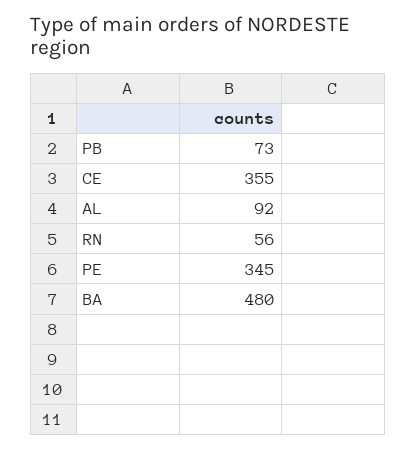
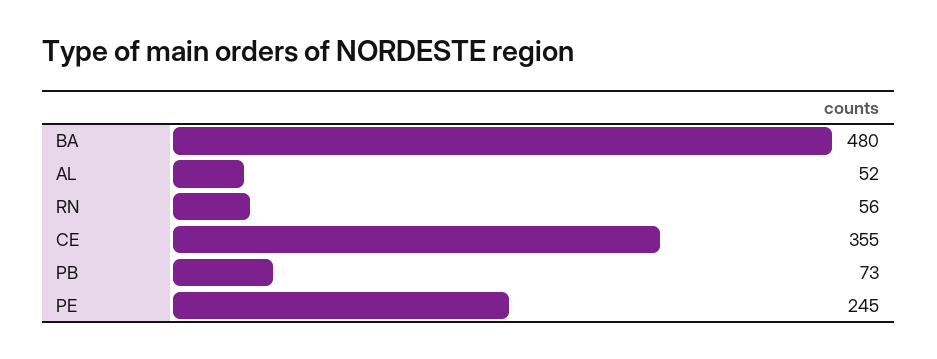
AL: 92 -> 52
PE: 345 -> 245

